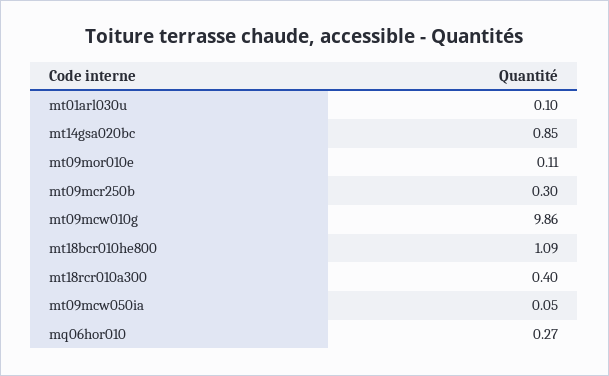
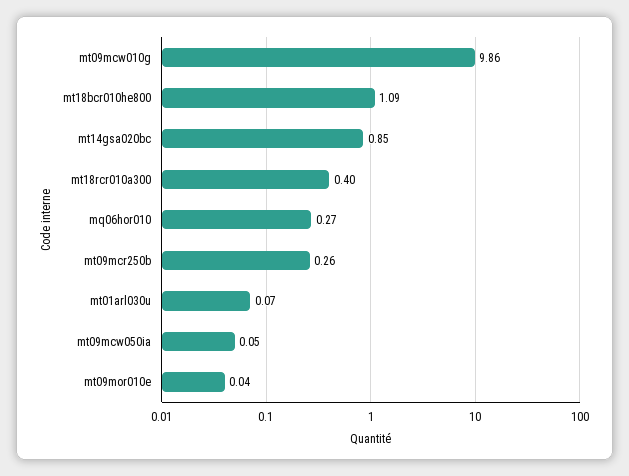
mt01arl030u: 0.1 -> 0.07
mt09mor010e: 0.11 -> 0.04
mt09mcr250b: 0.3 -> 0.26

